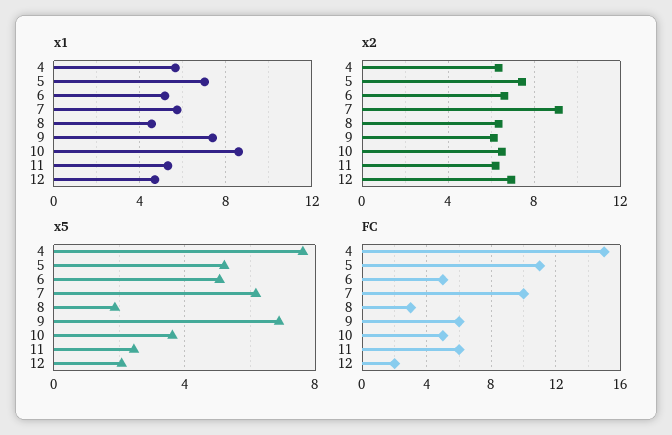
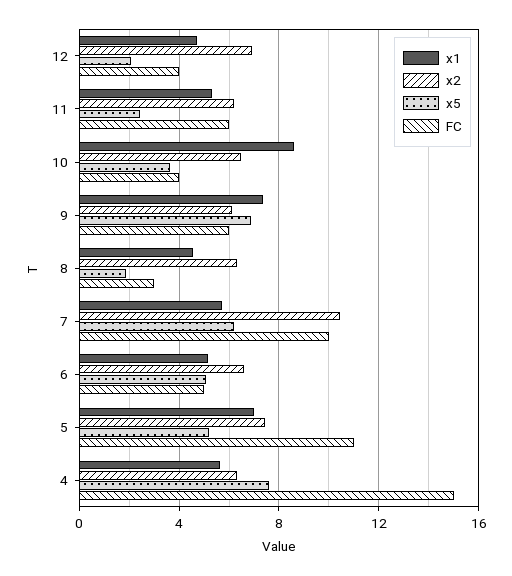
x2, 7: 9 -> 10.5
FC, 10: 5 -> 4
FC, 12: 2 -> 4

